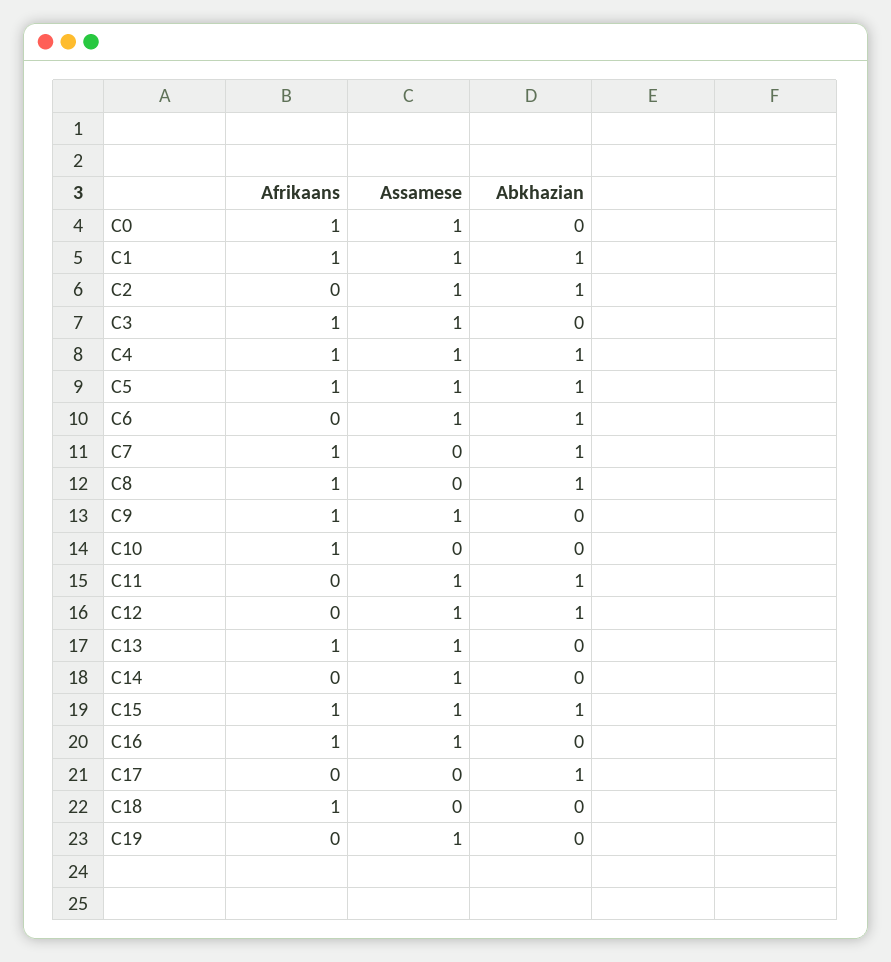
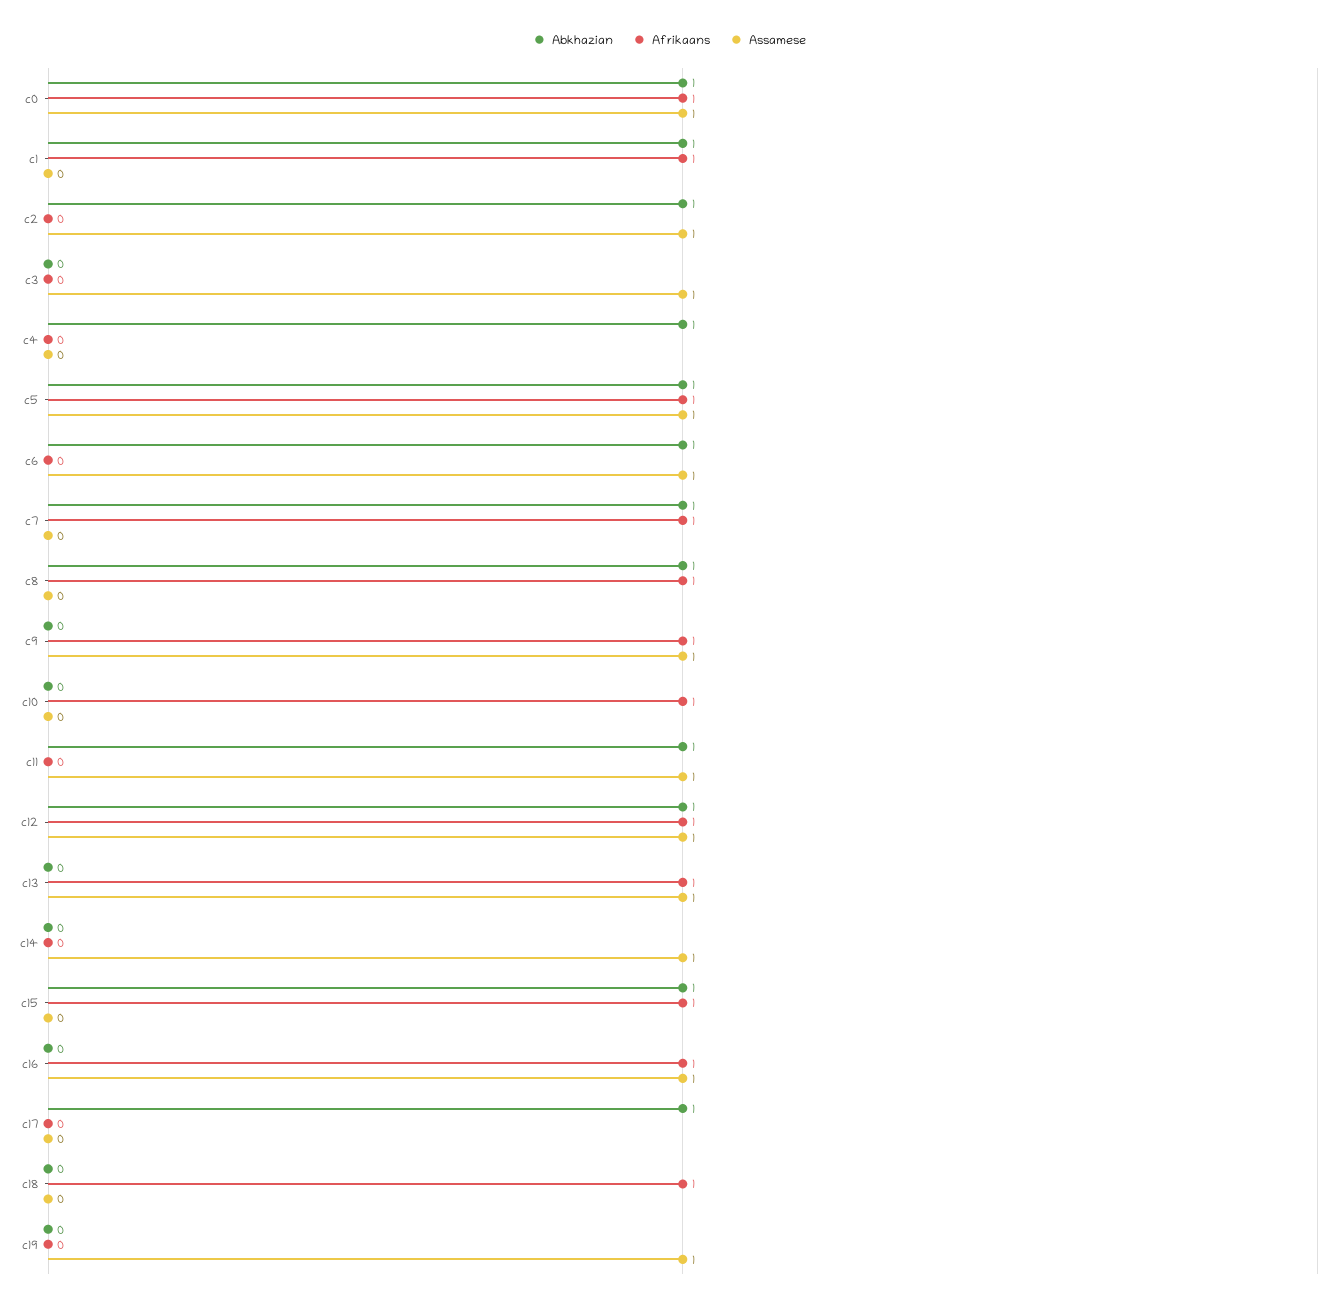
Abkhazian, C0: 0 -> 1
Assamese, C1: 1 -> 0
Afrikaans, C3: 1 -> 0
Afrikaans, C4: 1 -> 0
Assamese, C4: 1 -> 0
Afrikaans, C12: 0 -> 1
Assamese, C15: 1 -> 0

